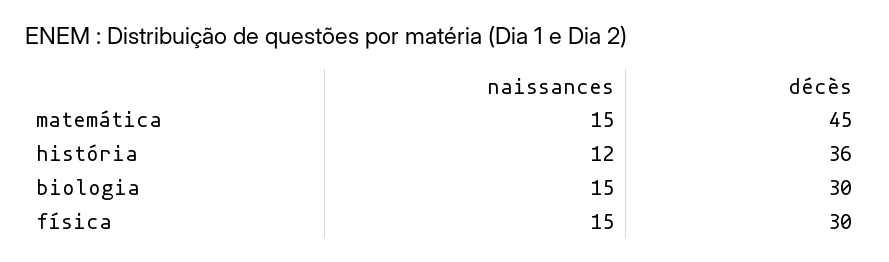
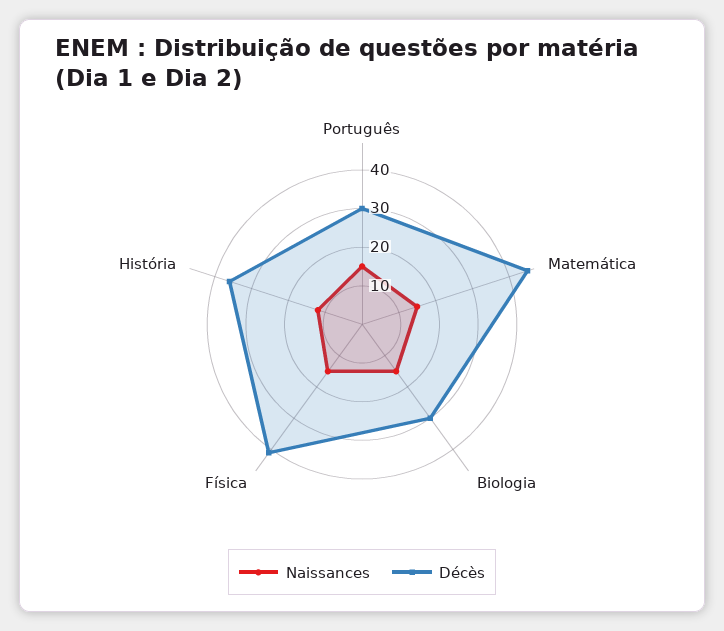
décès, física: 30 -> 40
naissances, Português: none -> 15
décès, Português: none -> 30

